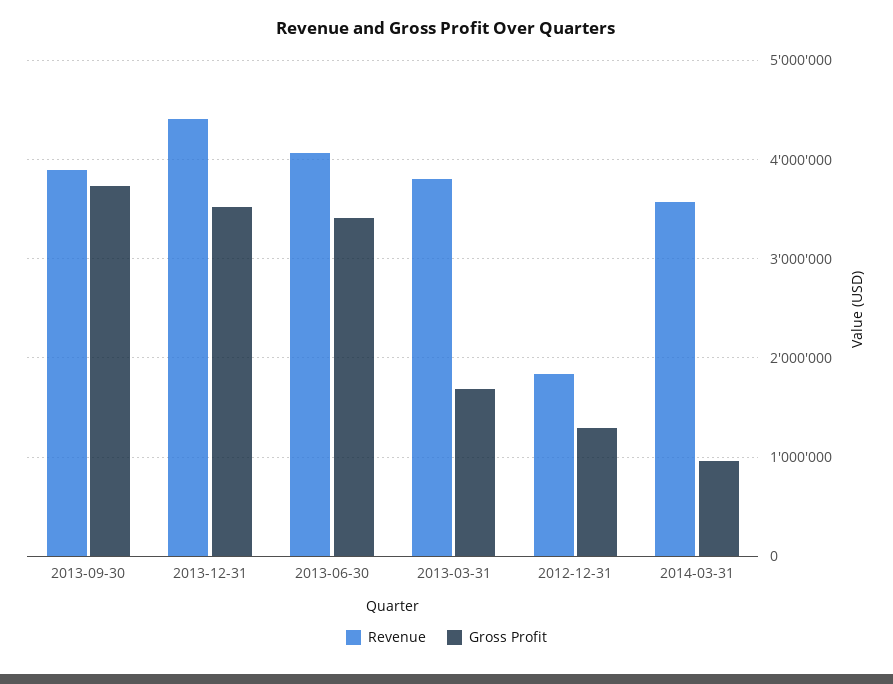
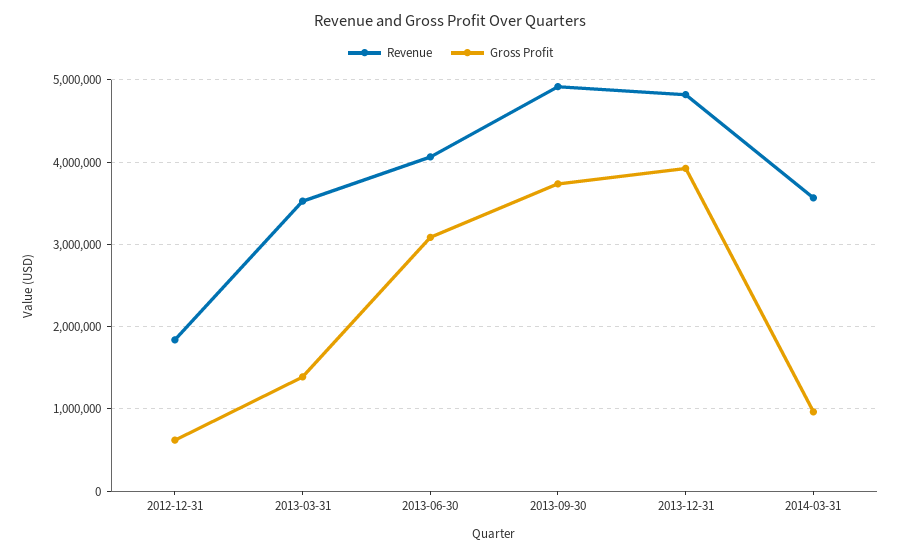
Revenue, 2013-09-30: 3900000 -> 4900000
Revenue, 2013-12-31: 4400000 -> 4800000
Gross Profit, 2013-12-31: 3500000 -> 3900000
Gross Profit, 2013-06-30: 3400000 -> 3100000
Revenue, 2013-03-31: 3800000 -> 3500000
Gross Profit, 2013-03-31: 1700000 -> 1400000
Gross Profit, 2012-12-31: 1300000 -> 600000

